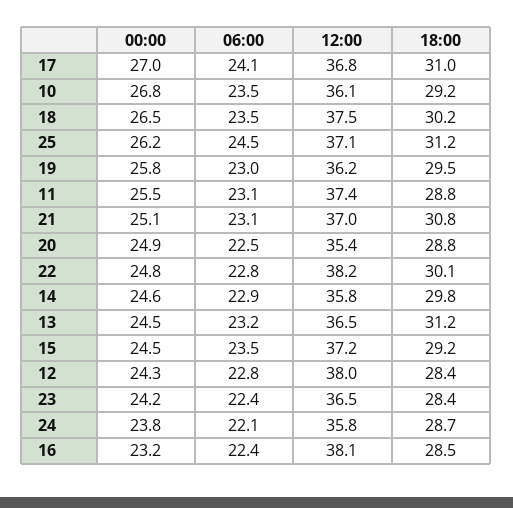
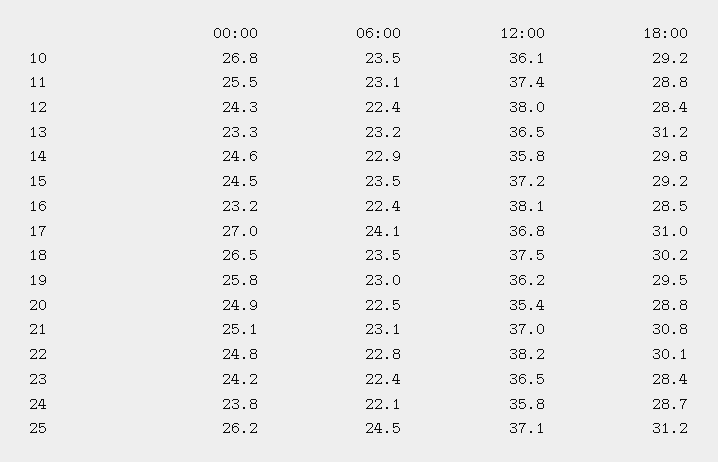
00:00, 13: 24.5 -> 23.3
06:00, 12: 22.8 -> 22.4

